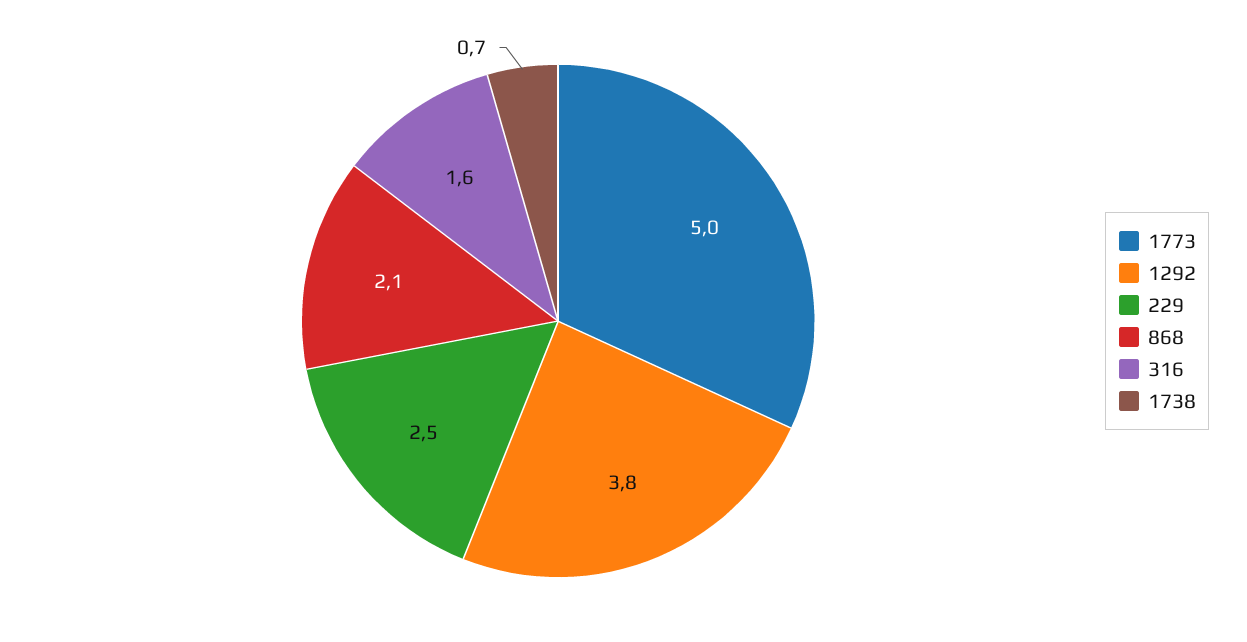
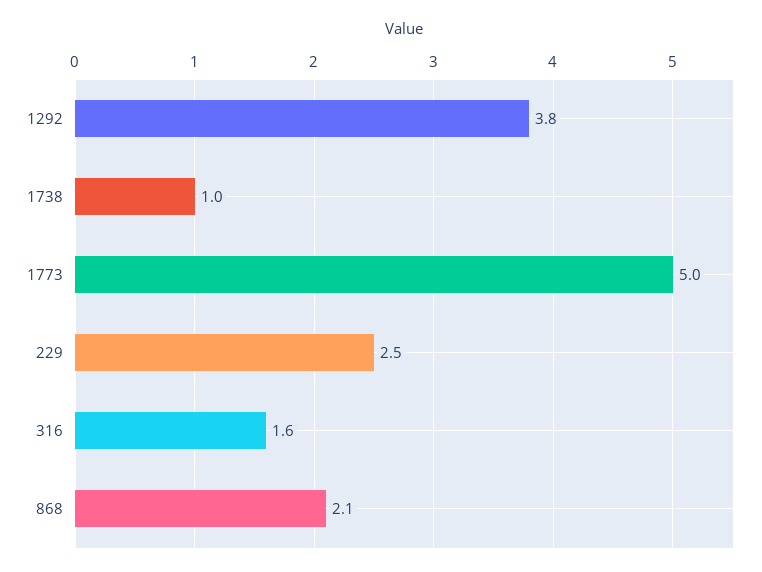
1738: 0.7 -> 1

